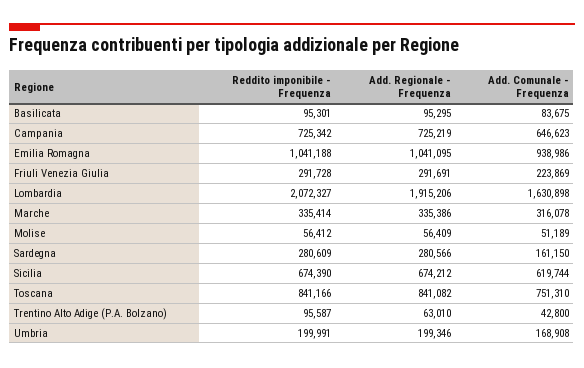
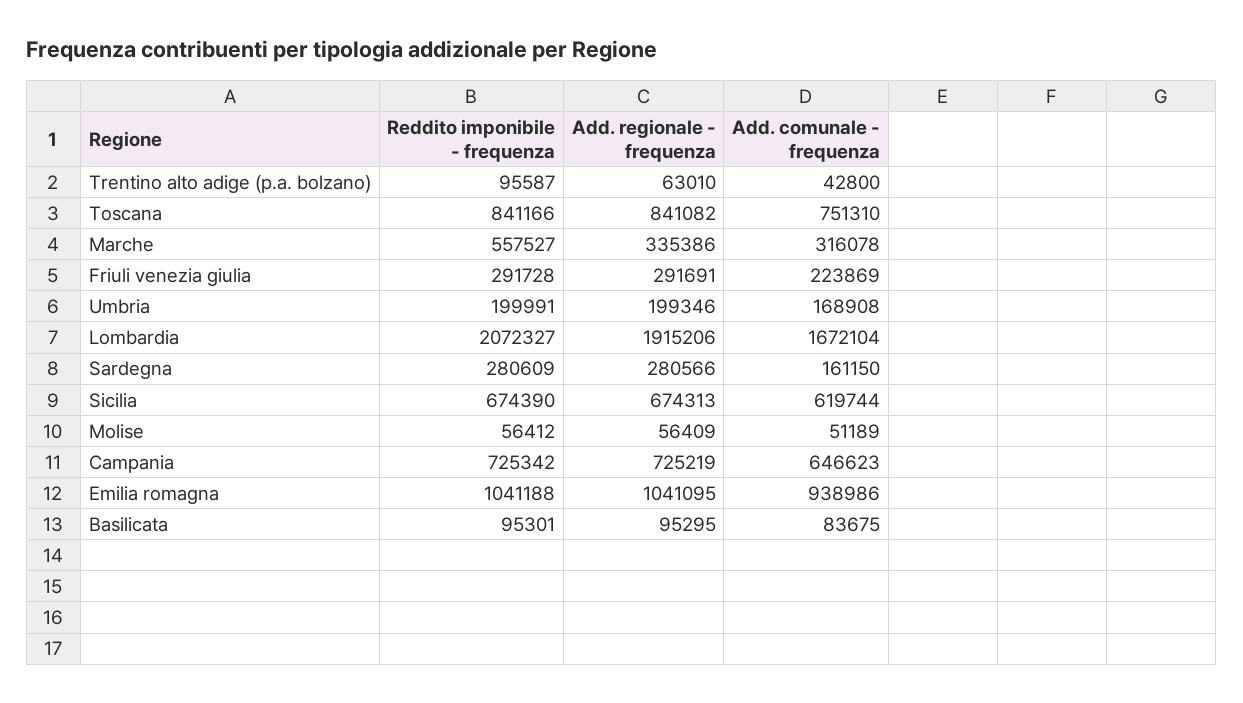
Add. Comunale - Frequenza, Lombardia: 1630898 -> 1672104
Reddito imponibile - Frequenza, Marche: 335414 -> 557527
Add. Regionale - Frequenza, Sicilia: 674212 -> 674313

